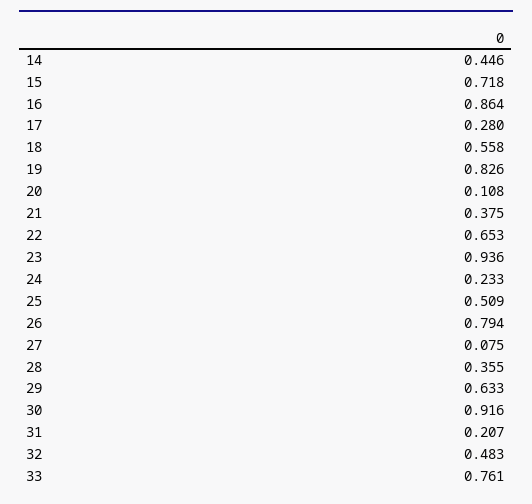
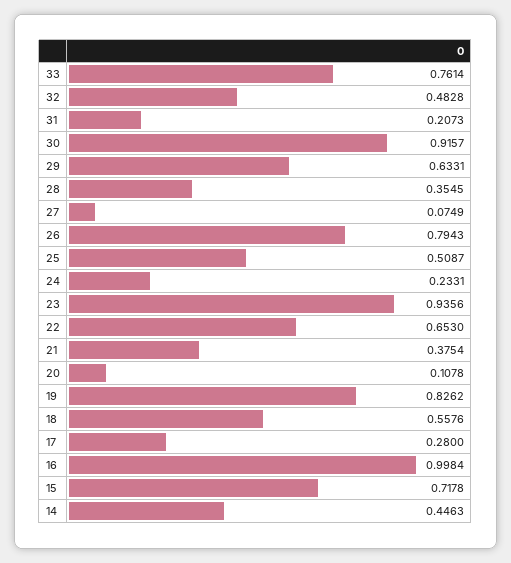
16: 0.864 -> 0.9984

